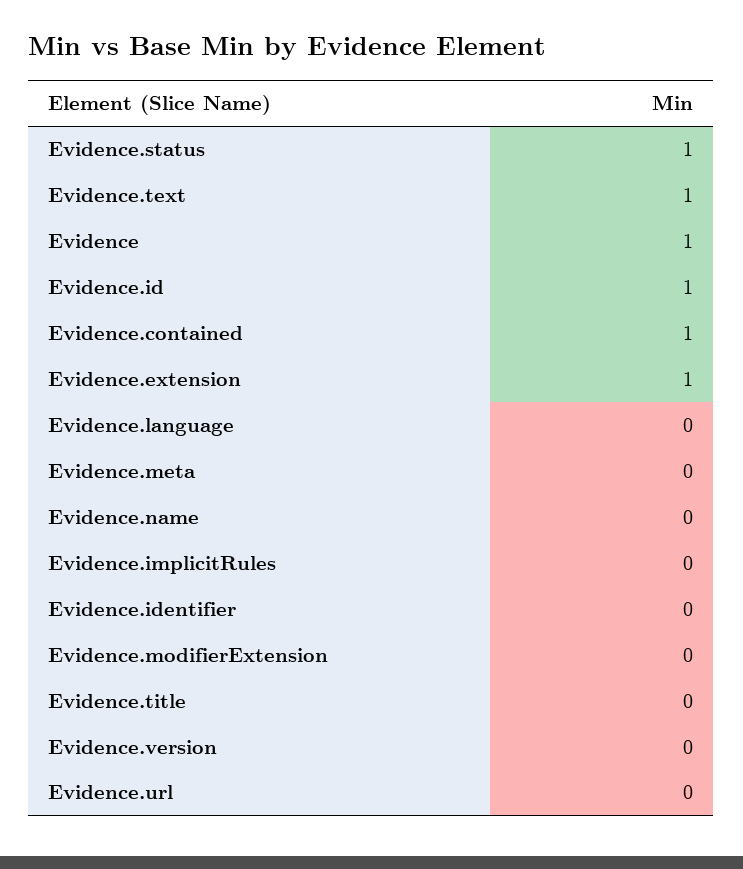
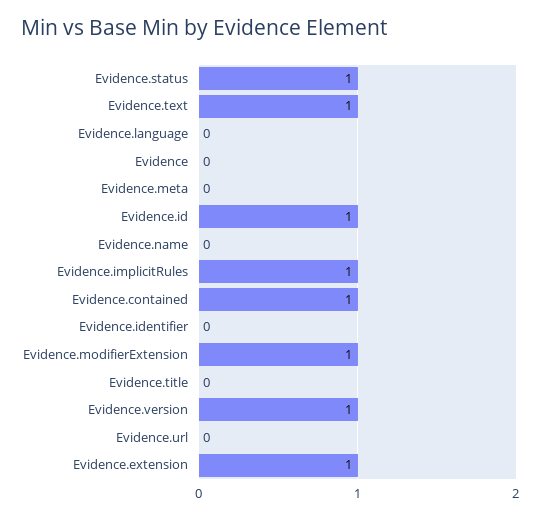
Evidence: 1 -> 0
Evidence.implicitRules: 0 -> 1
Evidence.modifierExtension: 0 -> 1
Evidence.version: 0 -> 1

